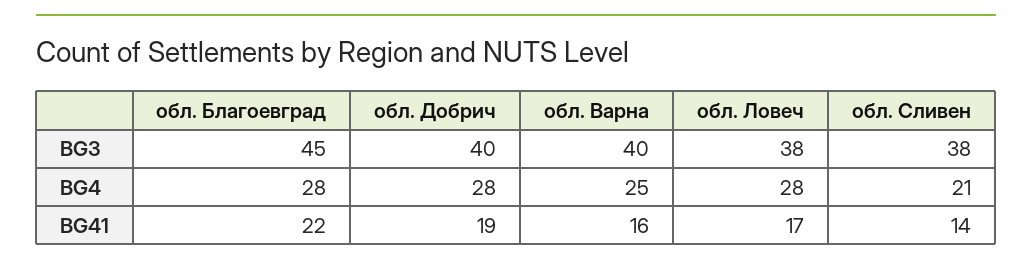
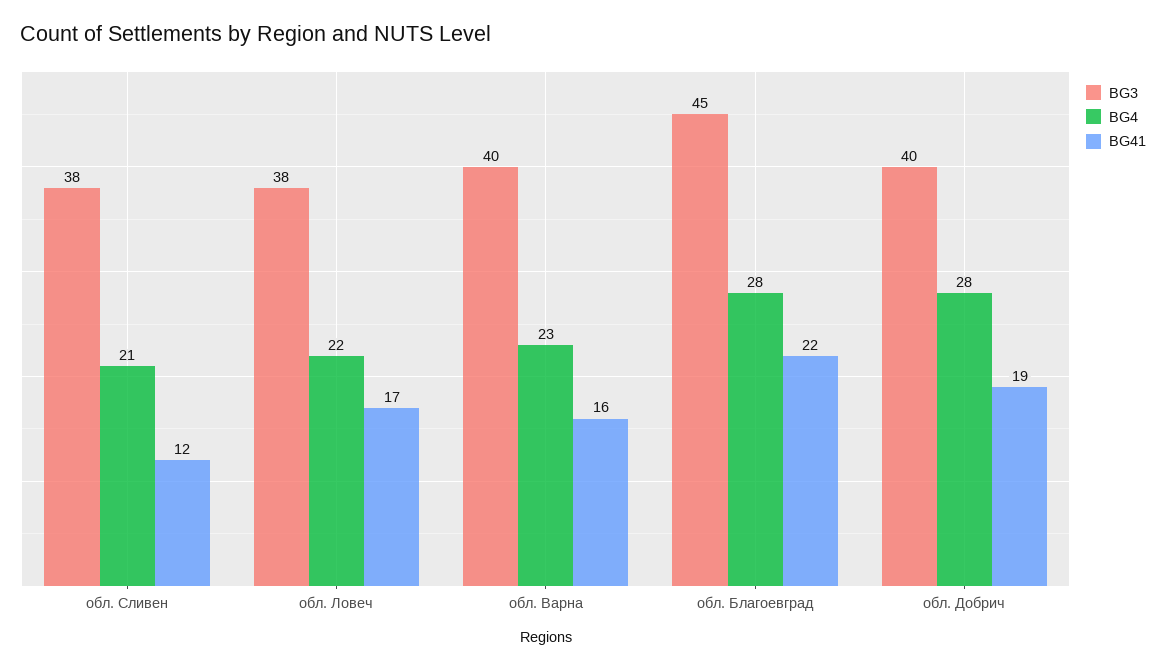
BG4, обл. Варна: 25 -> 23
BG4, обл. Ловеч: 28 -> 22
BG41, обл. Сливен: 14 -> 12

